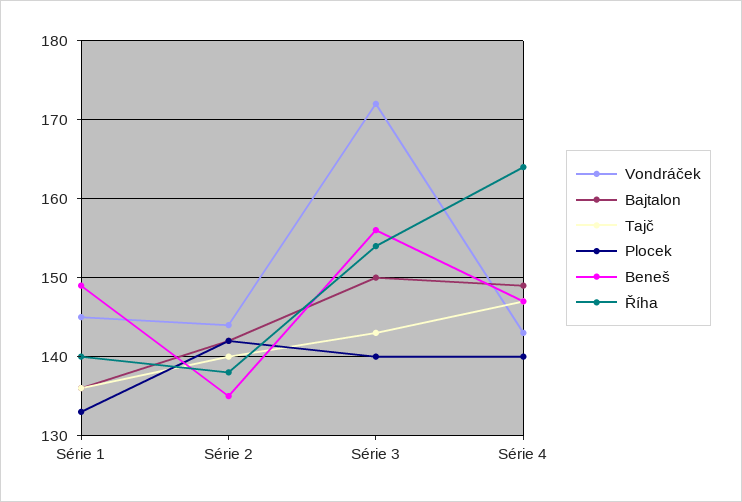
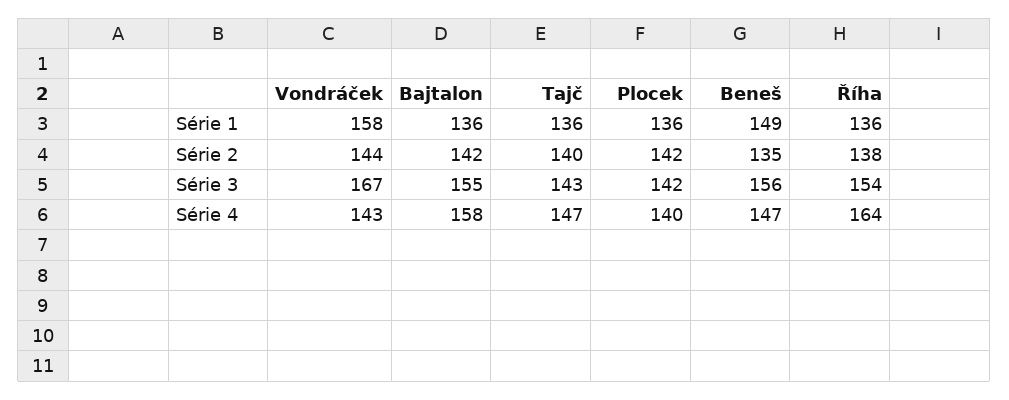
Vondráček, Série 1: 145 -> 158
Plocek, Série 1: 133 -> 136
Říha, Série 1: 140 -> 136
Vondráček, Série 3: 172 -> 167
Bajtalon, Série 3: 150 -> 155
Plocek, Série 3: 140 -> 142
Bajtalon, Série 4: 149 -> 158

